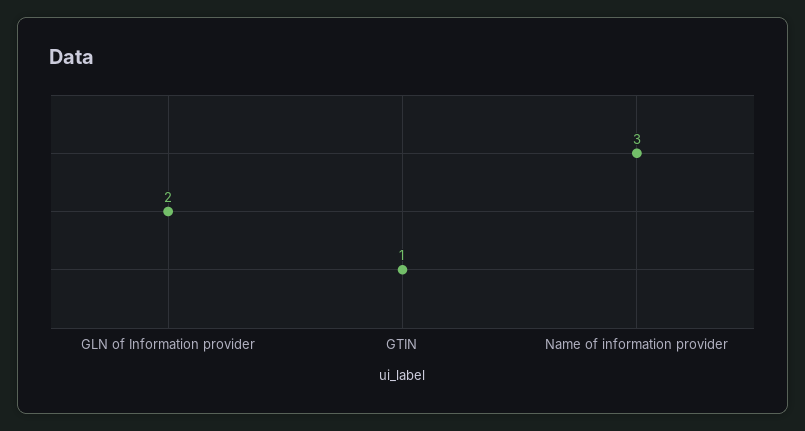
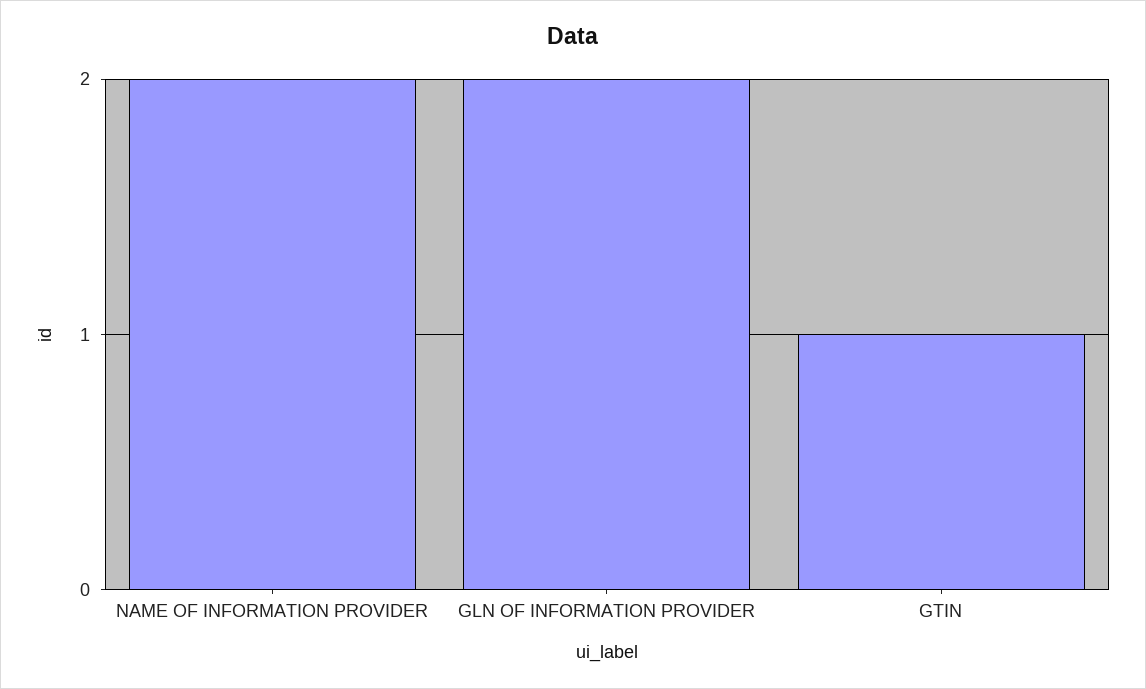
Name of information provider: 3 -> 2

